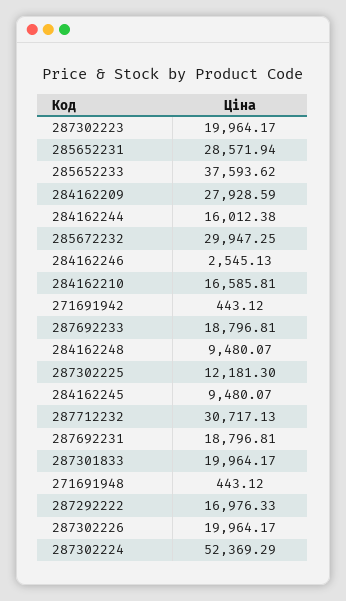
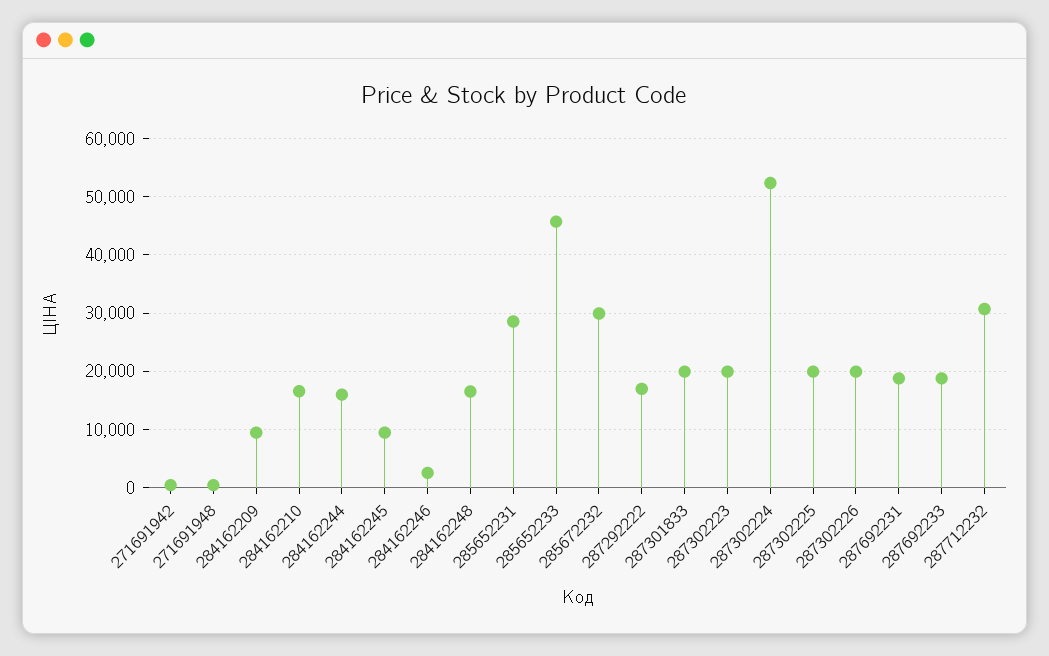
285652233: 37593.62 -> 46000
284162209: 27928.59 -> 10000
284162248: 9480.07 -> 16000
287302225: 12181.3 -> 20000

